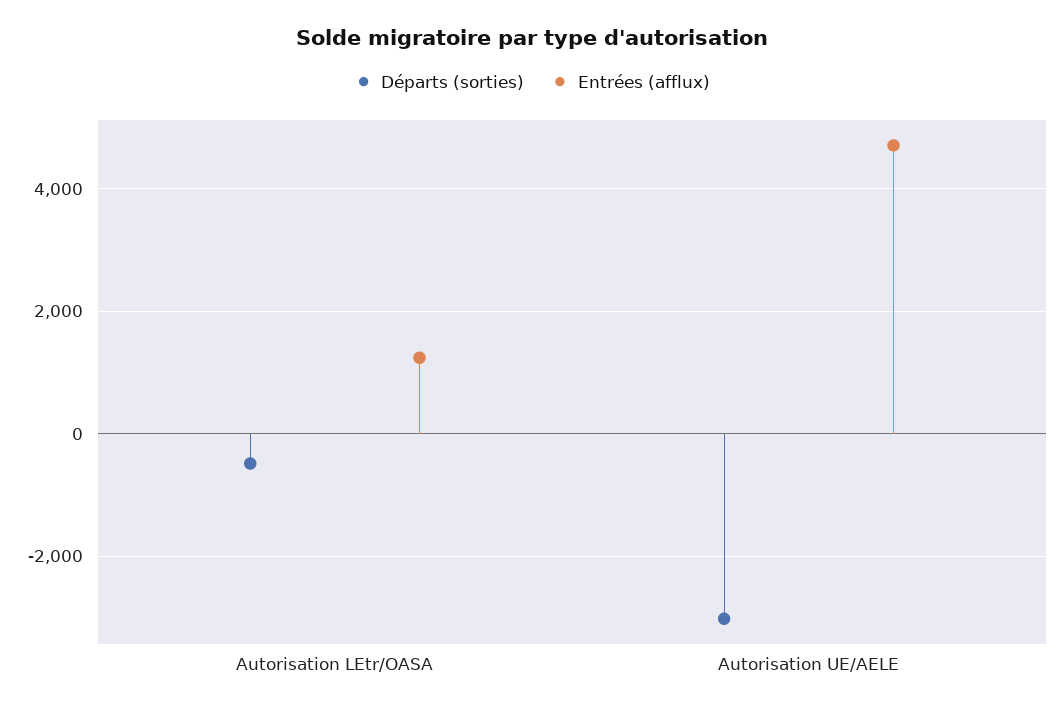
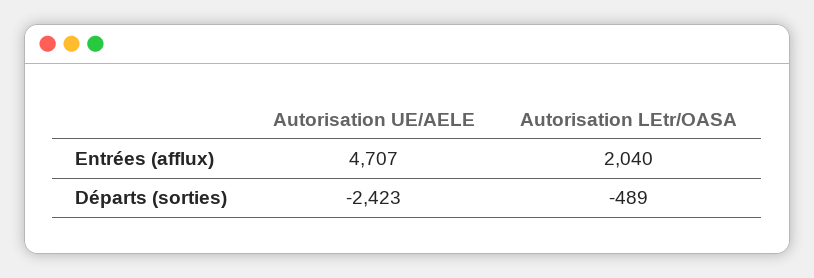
Entrées (afflux), Autorisation LEtr/OASA: 1200 -> 2040
Départs (sorties), Autorisation UE/AELE: -3000 -> -2423

